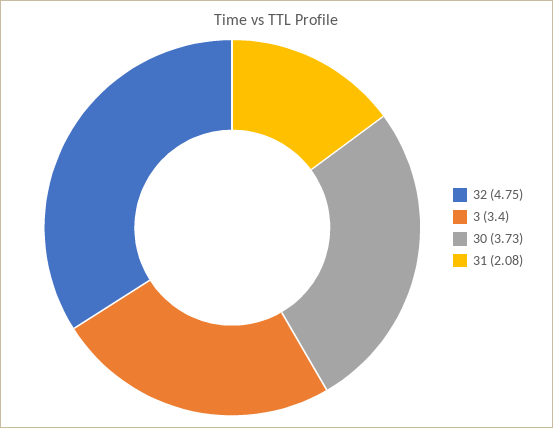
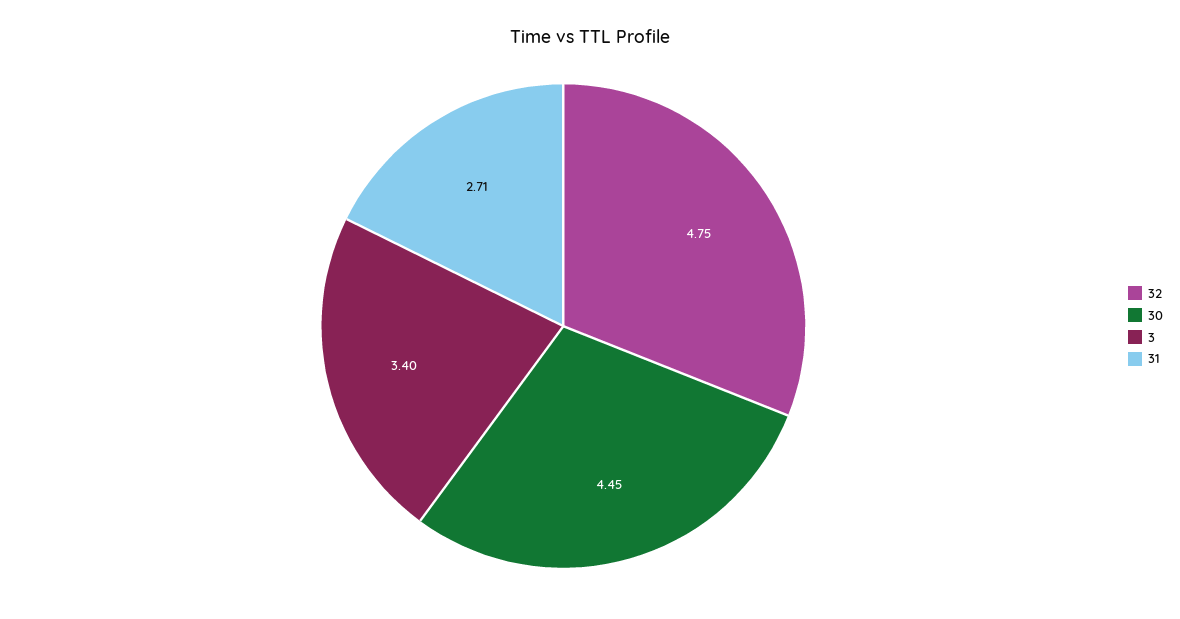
30: 3.73 -> 4.45
31: 2.08 -> 2.71

